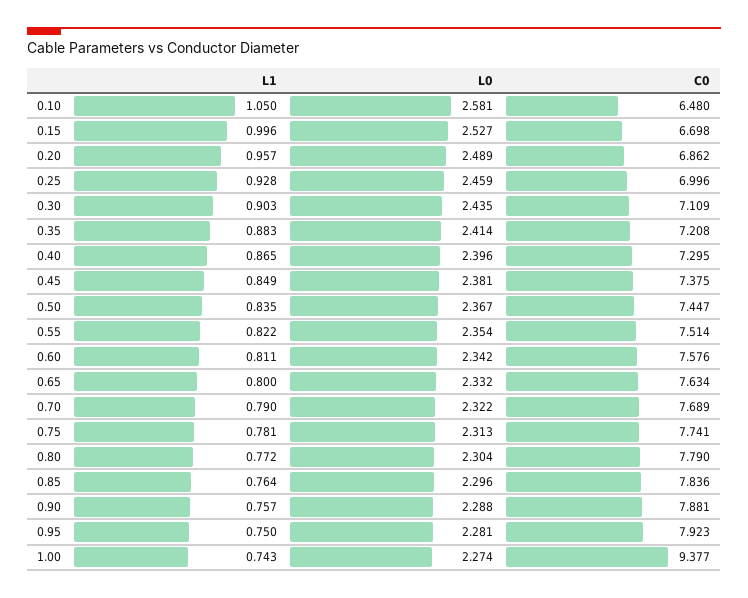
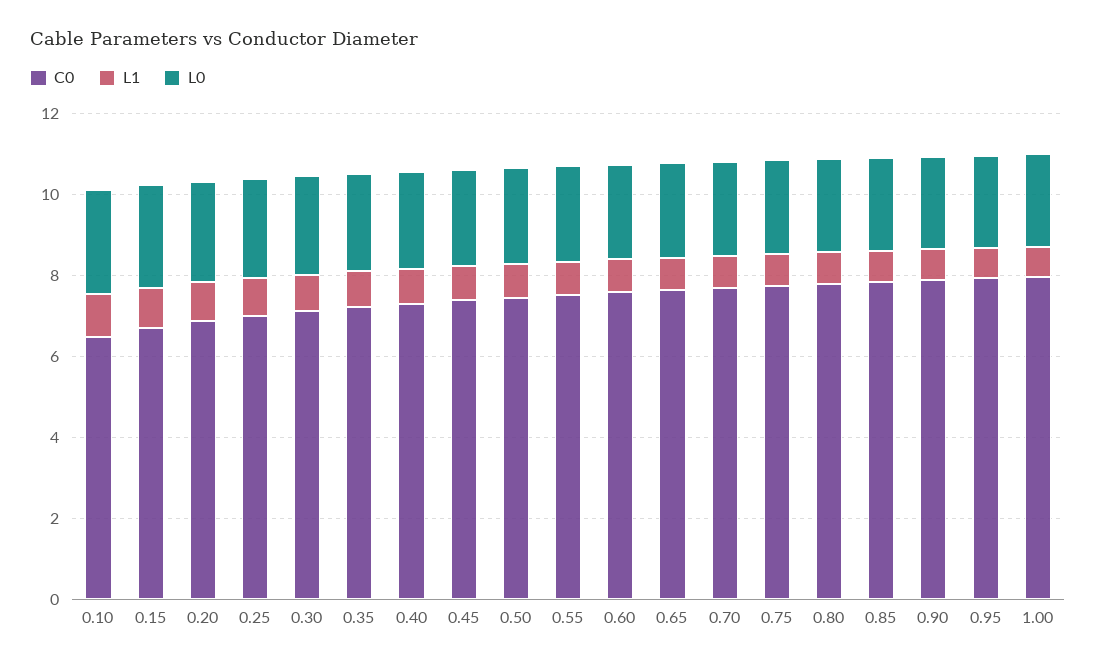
C0, 1.00: 9.377 -> 8

